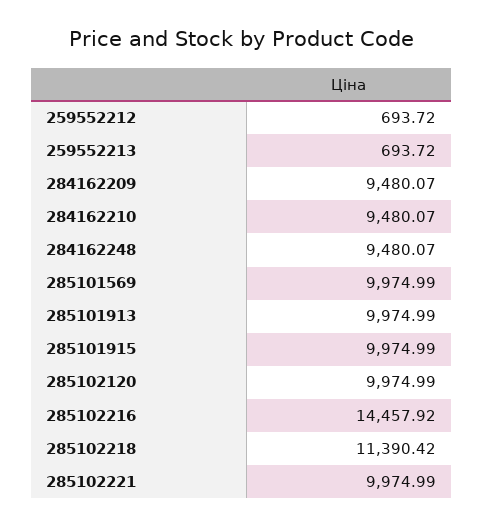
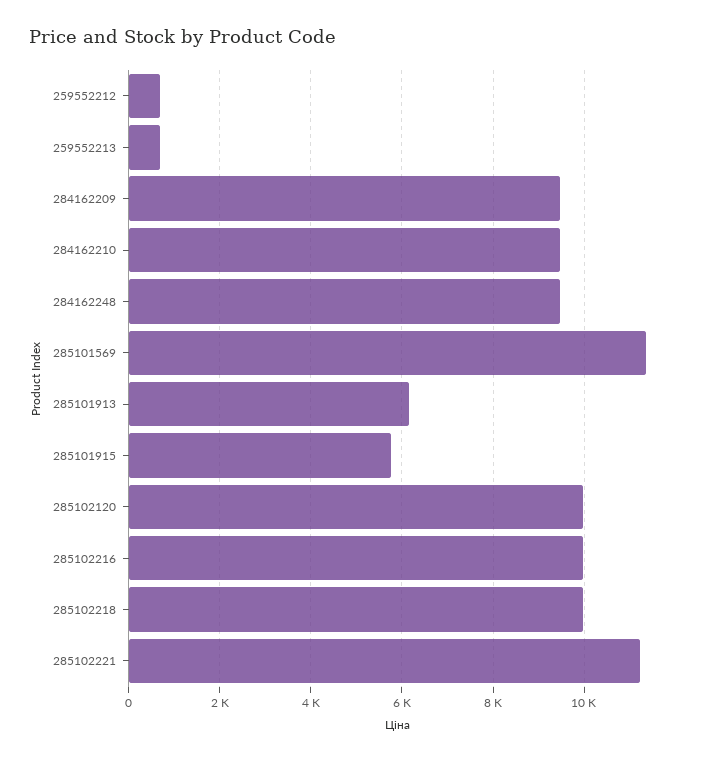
285101569: 9974.99 -> 11400
285101913: 9974.99 -> 6200
285101915: 9974.99 -> 5800
285102216: 14457.92 -> 10000
285102218: 11390.42 -> 10000
285102221: 9974.99 -> 11200

